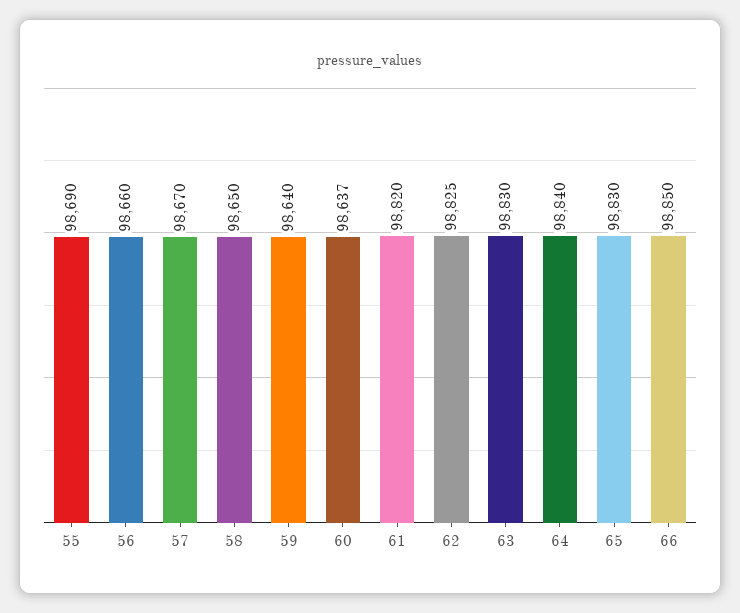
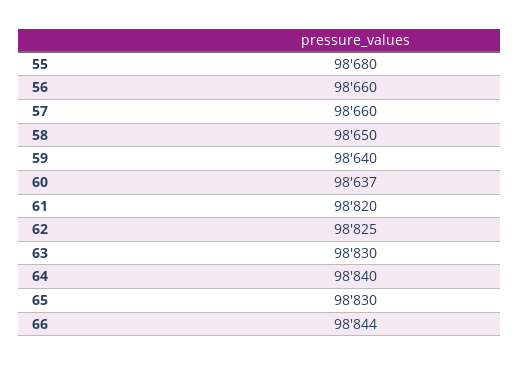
55: 98690 -> 98680
57: 98670 -> 98660
66: 98850 -> 98844

